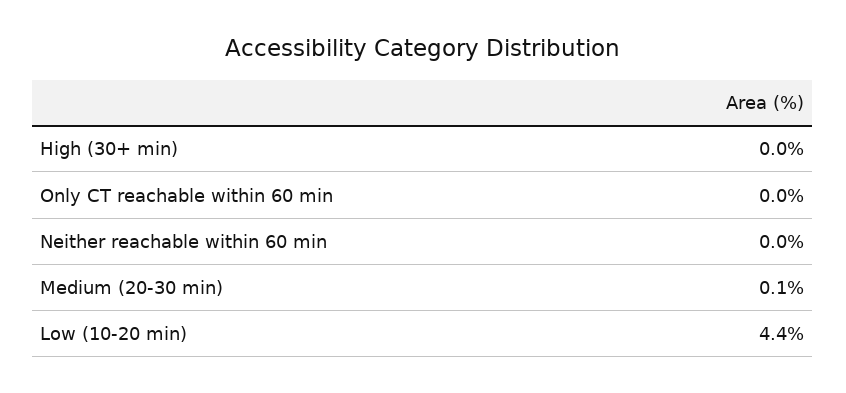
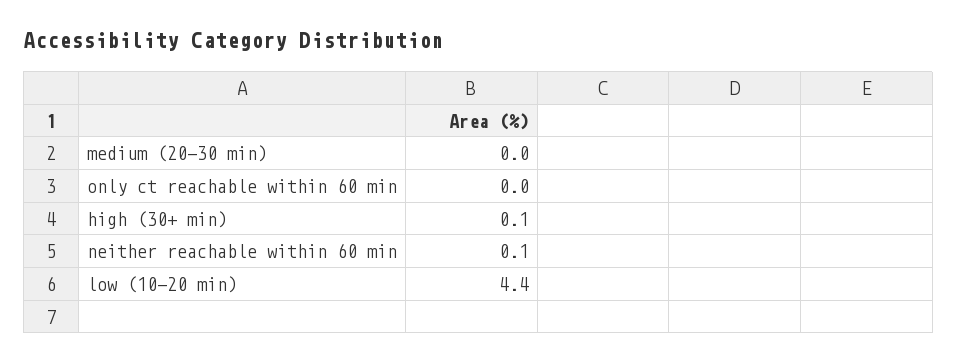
High (30+ min): 0 -> 0.1
Neither reachable within 60 min: 0 -> 0.1
Medium (20-30 min): 0.1 -> 0

